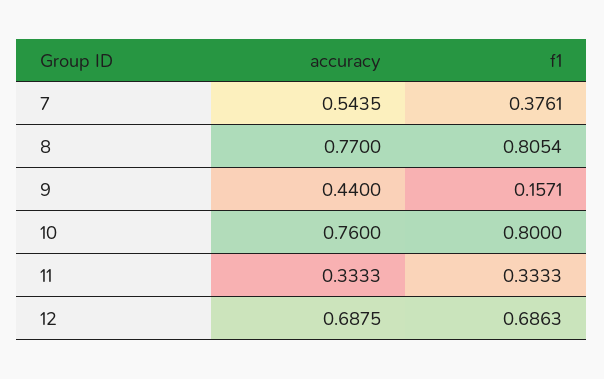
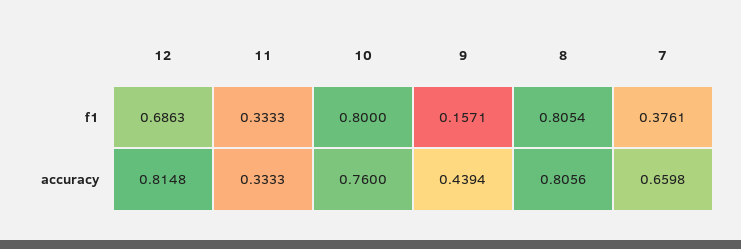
accuracy, 7: 0.5435 -> 0.6598
accuracy, 8: 0.77 -> 0.8056
accuracy, 9: 0.44 -> 0.4394
accuracy, 12: 0.6875 -> 0.8148

